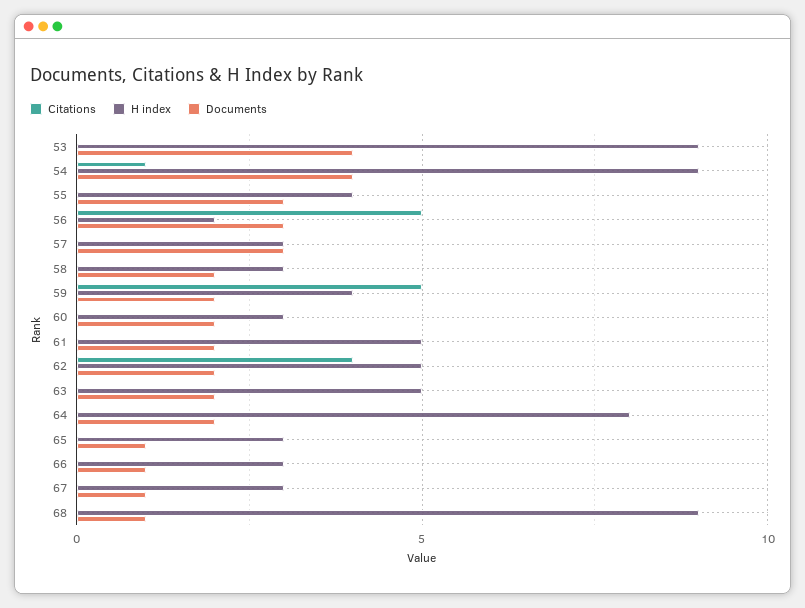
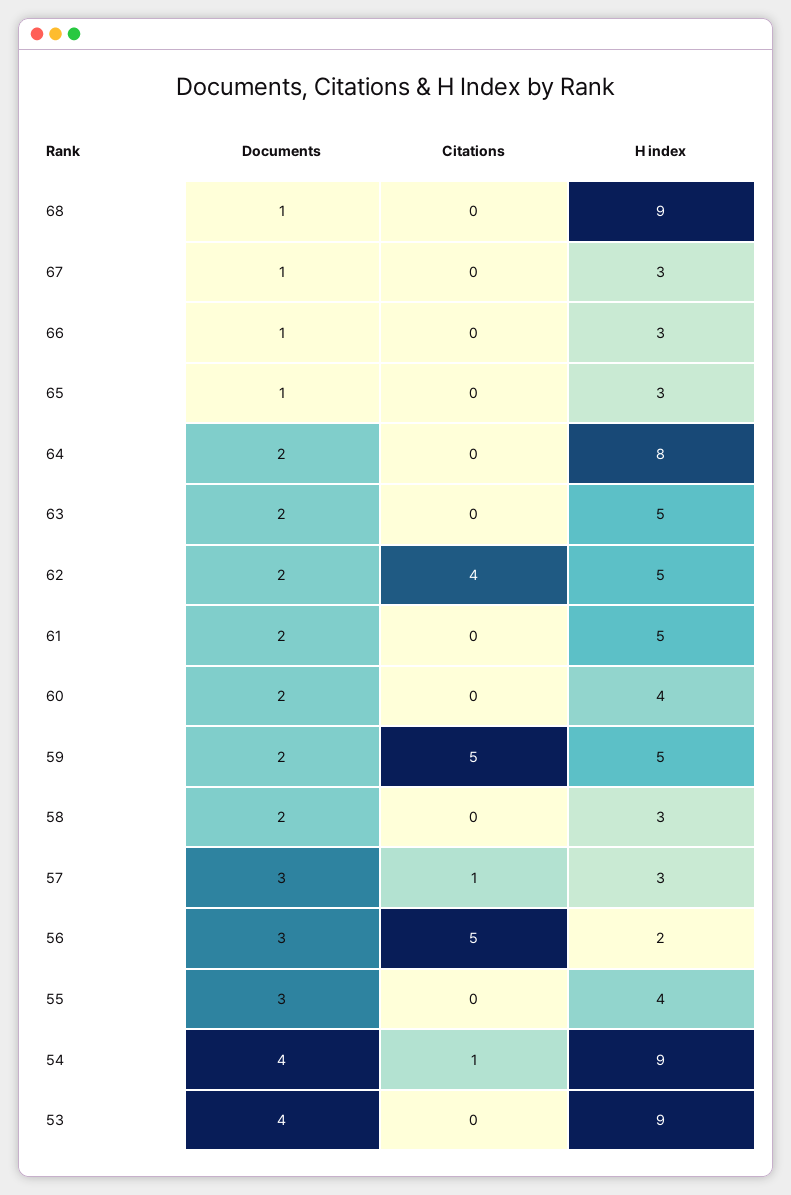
Citations, 57: 0 -> 1
H index, 59: 4 -> 5
H index, 60: 3 -> 4

